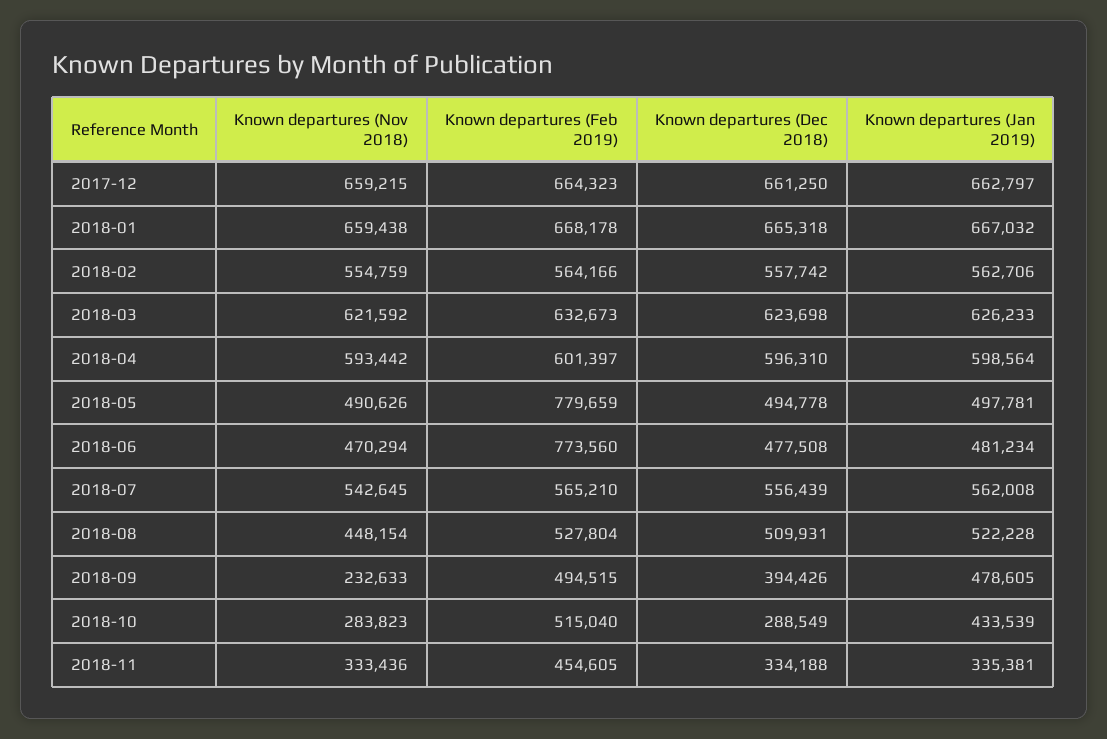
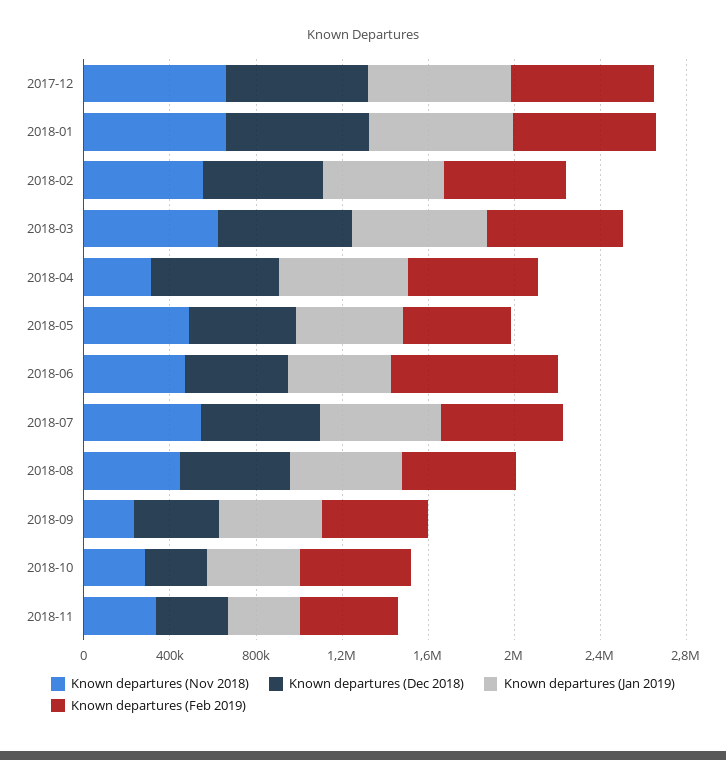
Known departures (Nov 2018), 2018-04: 593442 -> 300000
Known departures (Feb 2019), 2018-05: 779659 -> 500000

